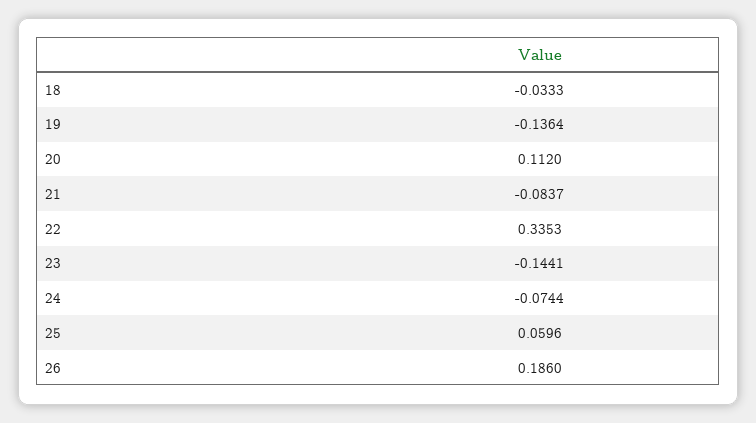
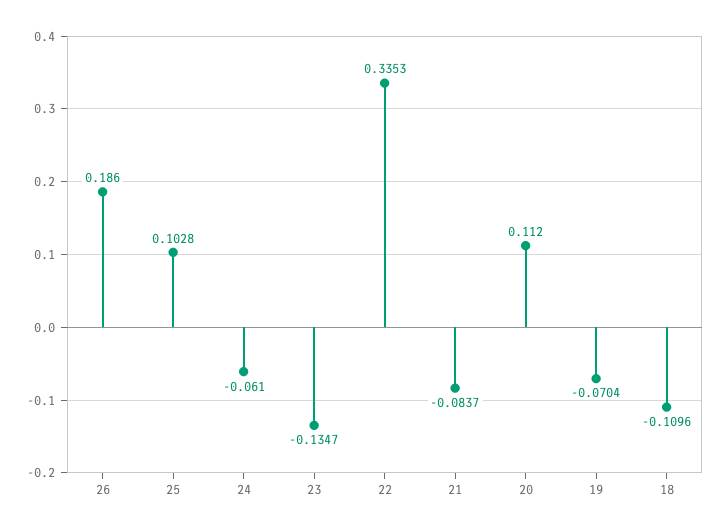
18: -0.0333 -> -0.1096
19: -0.1364 -> -0.0704
23: -0.1441 -> -0.1347
24: -0.0744 -> -0.061
25: 0.0596 -> 0.1028

